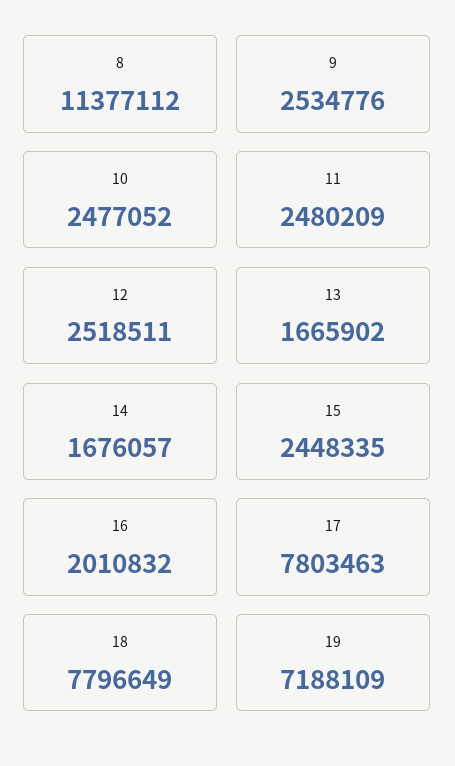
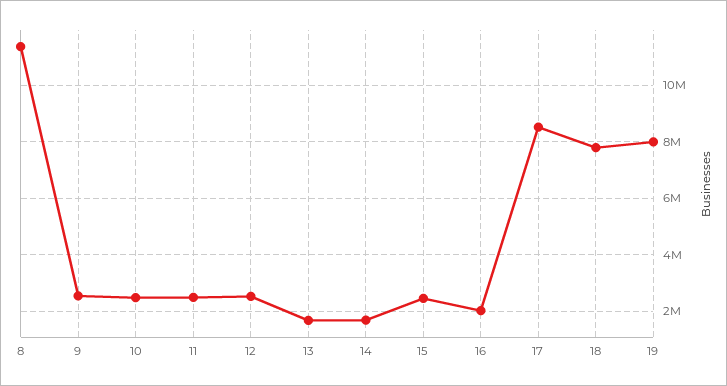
17: 7803463 -> 8500000
19: 7188109 -> 8000000

